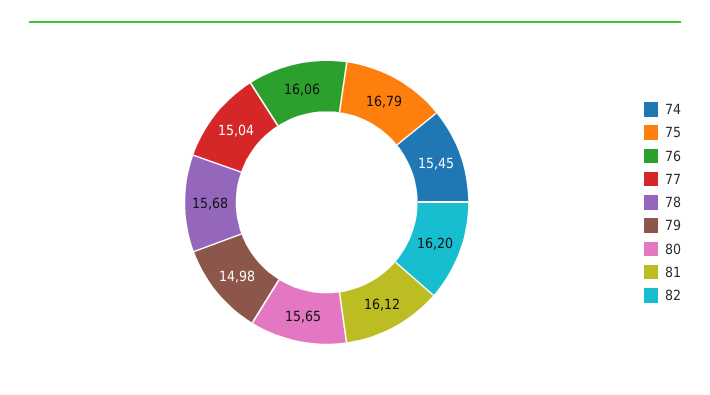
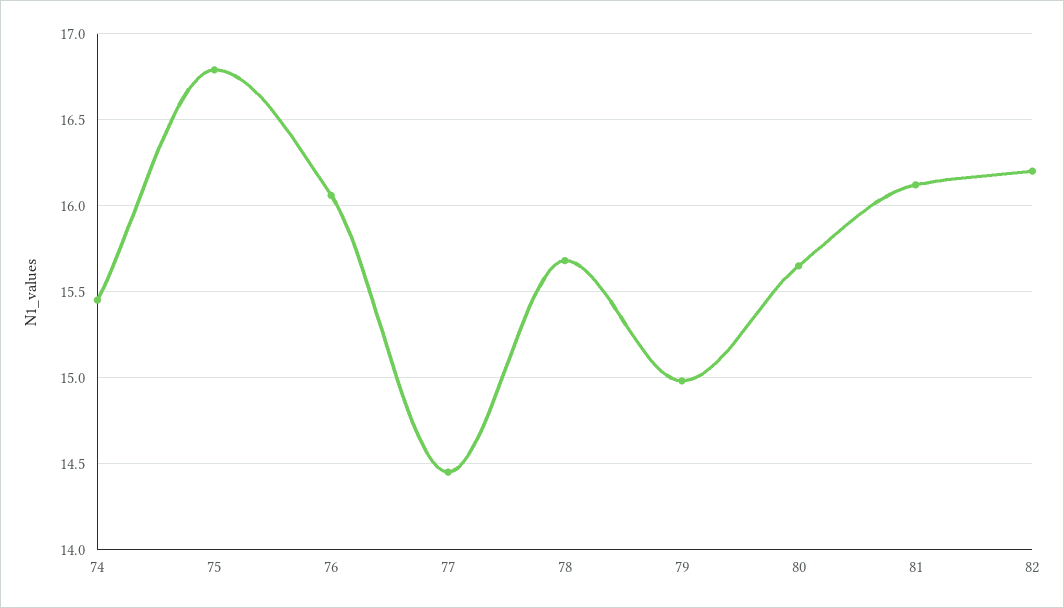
77: 15.04 -> 14.45

